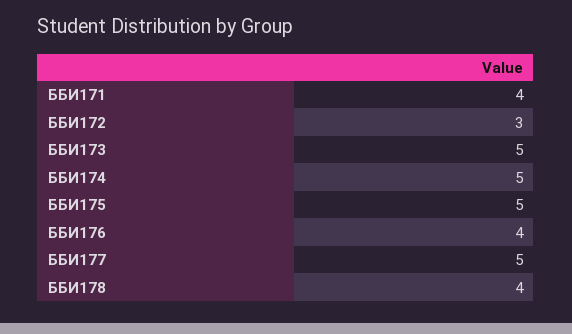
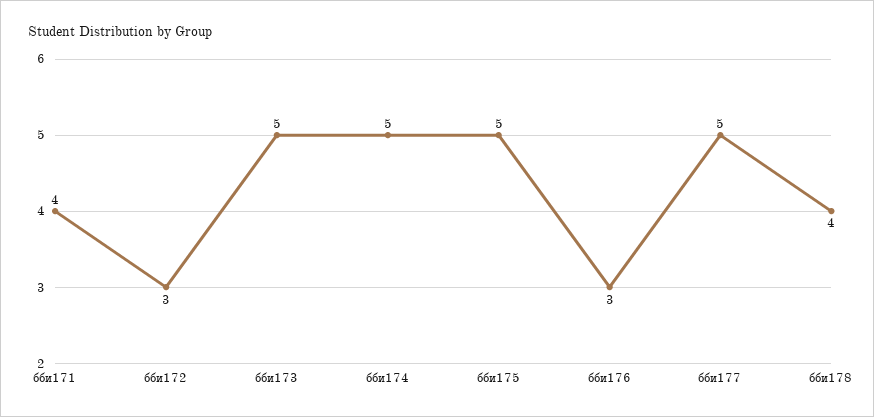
ББИ176: 4 -> 3

